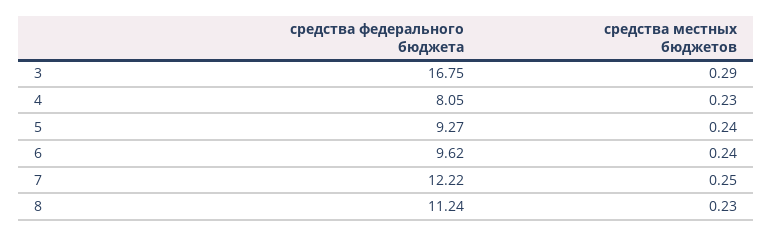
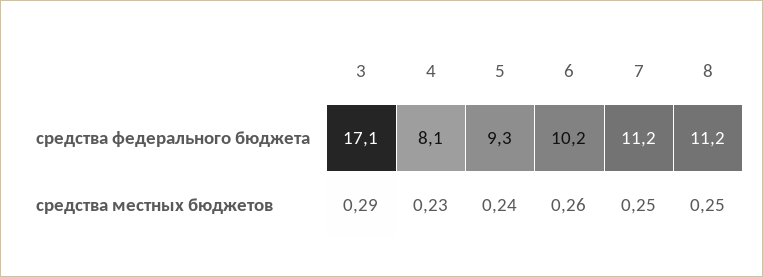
средства федерального бюджета, 3: 16.75 -> 17.1
средства федерального бюджета, 6: 9.62 -> 10.2
средства местных бюджетов, 6: 0.24 -> 0.26
средства федерального бюджета, 7: 12.22 -> 11.2
средства местных бюджетов, 8: 0.23 -> 0.25

